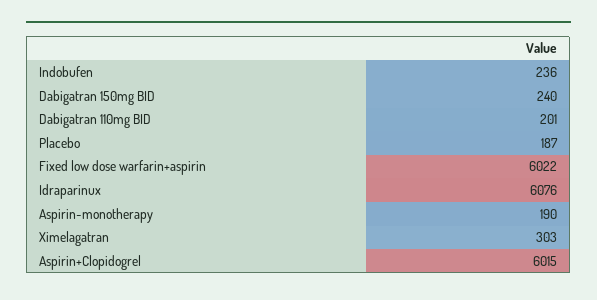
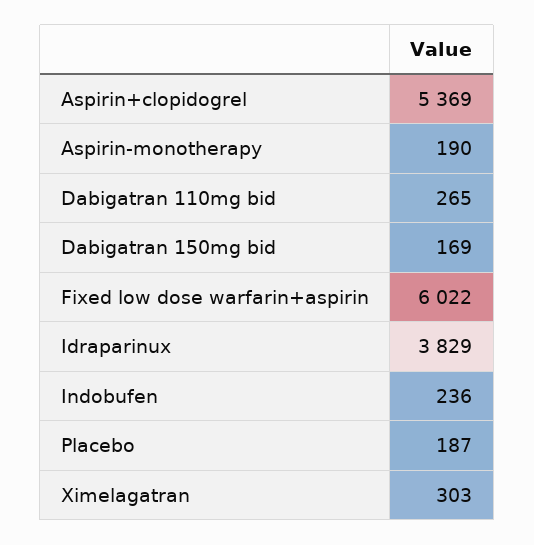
Dabigatran 150mg BID: 240 -> 169
Dabigatran 110mg BID: 201 -> 265
Idraparinux: 6076 -> 3829
Aspirin+Clopidogrel: 6015 -> 5369

